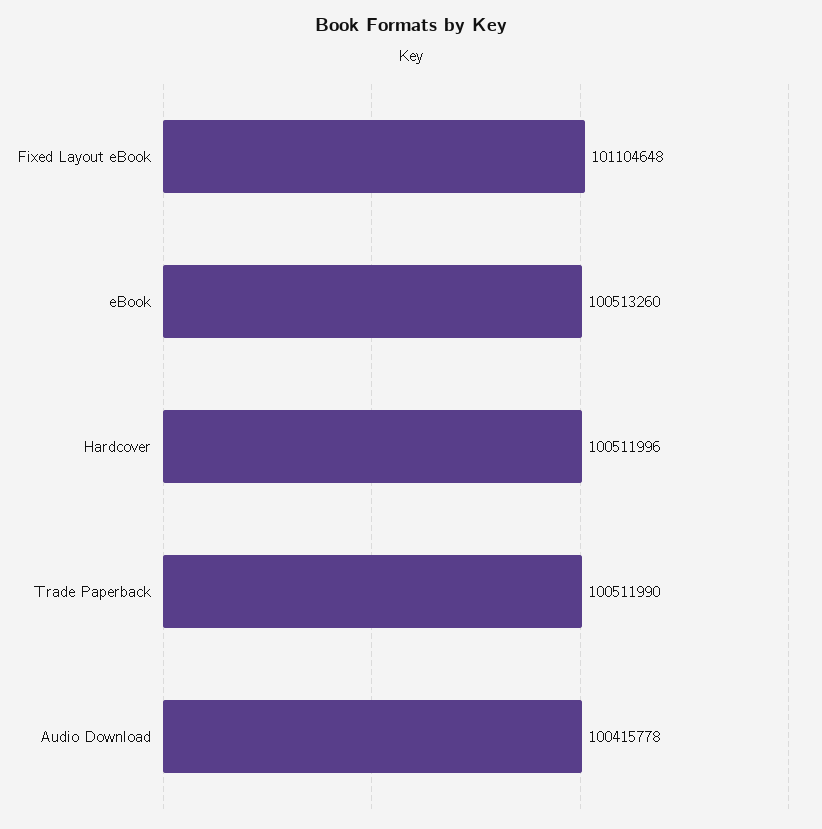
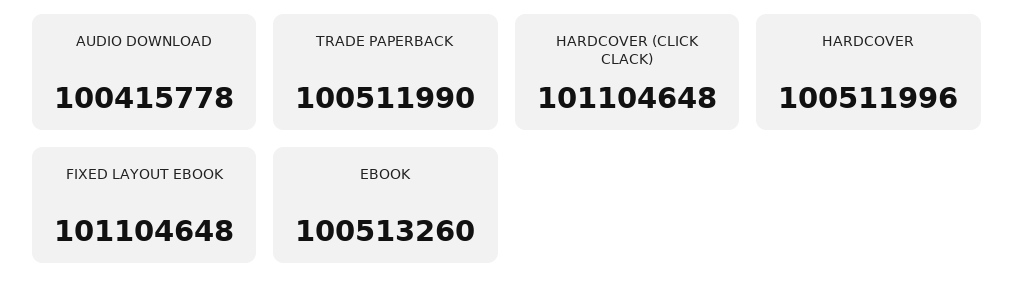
HARDCOVER (CLICK CLACK): none -> 101104648

